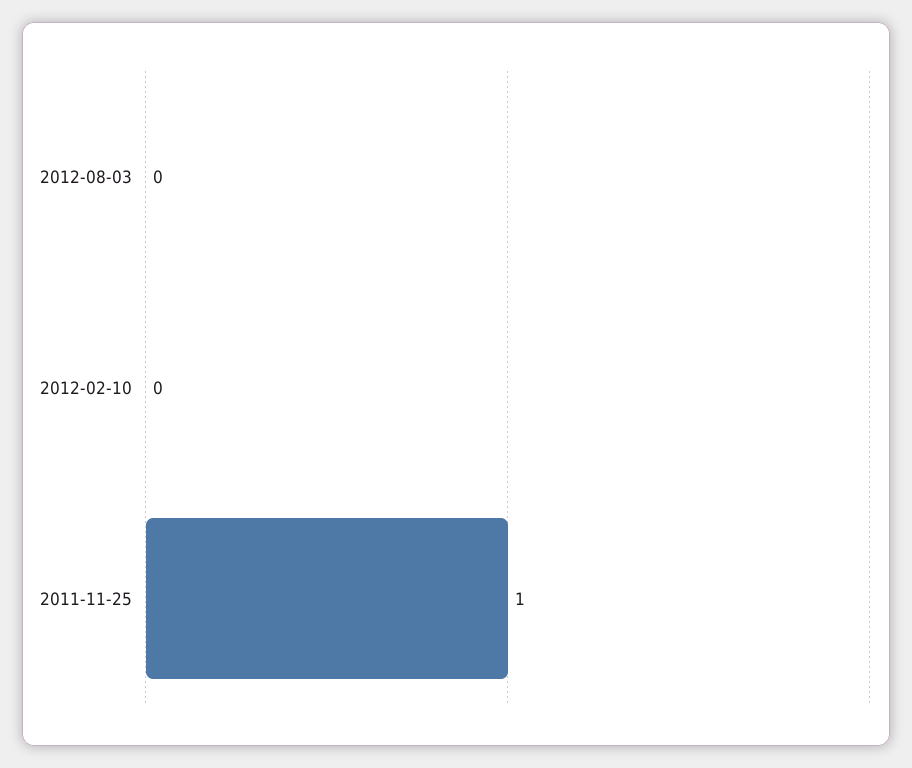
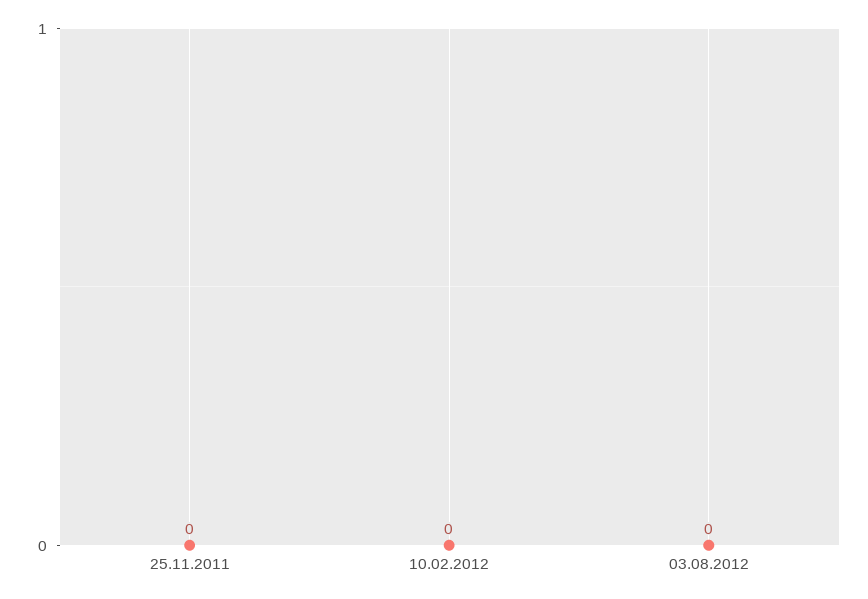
2011-11-25: 1 -> 0

